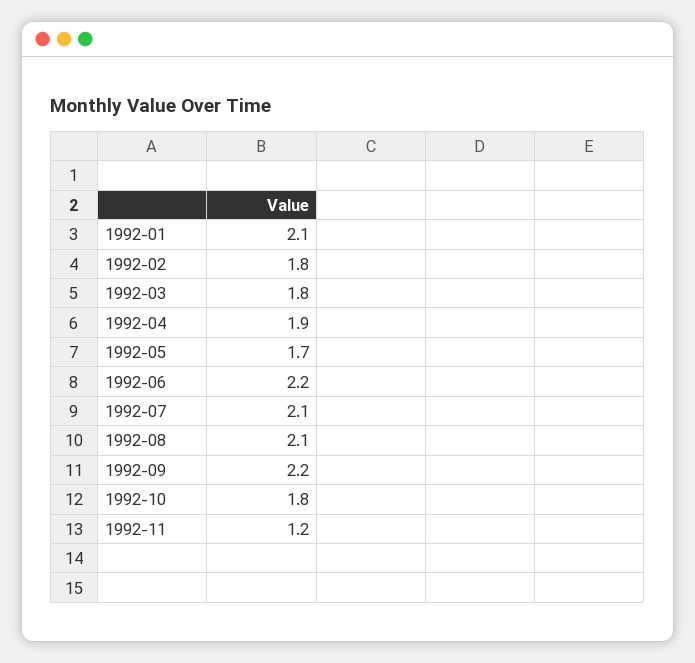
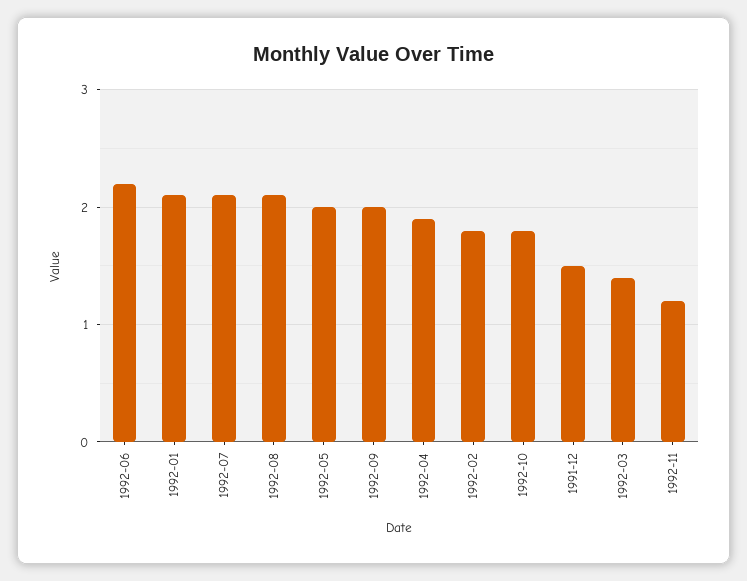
1992-03: 1.8 -> 1.4
1992-05: 1.7 -> 2
1992-09: 2.2 -> 2
1991-12: none -> 1.5

